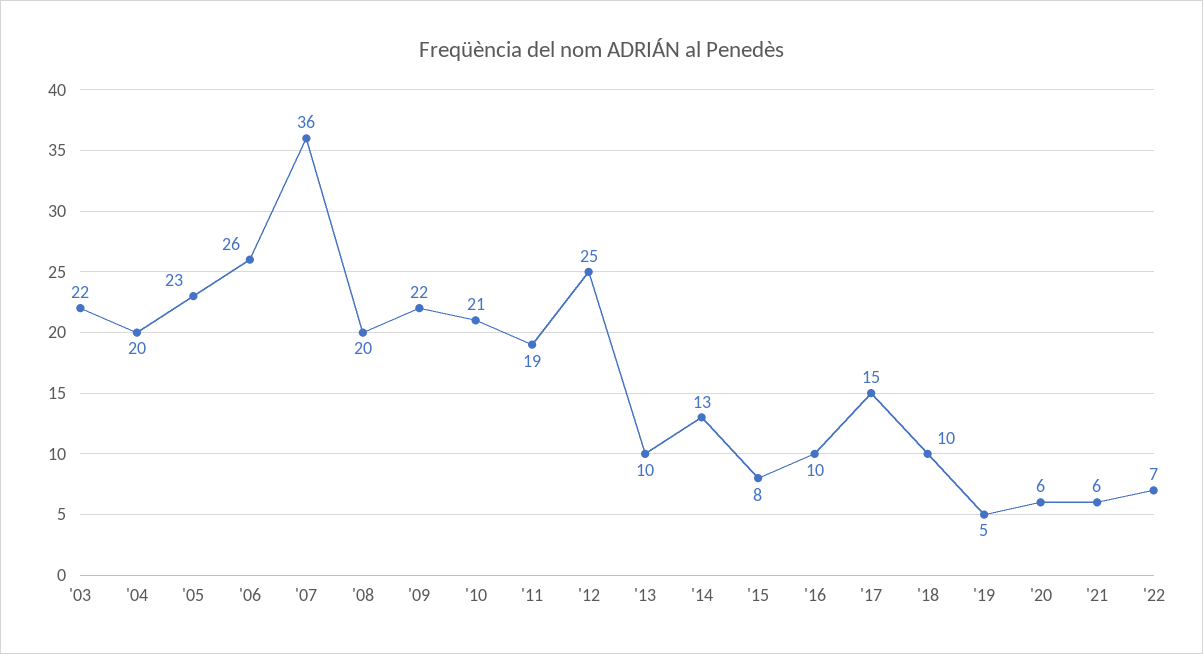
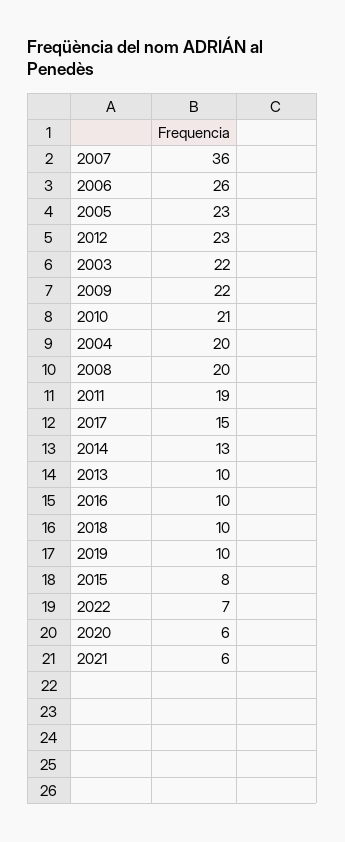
'12: 25 -> 23
'19: 5 -> 10

